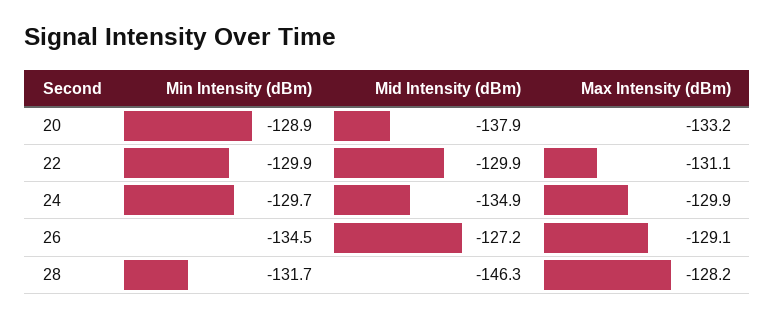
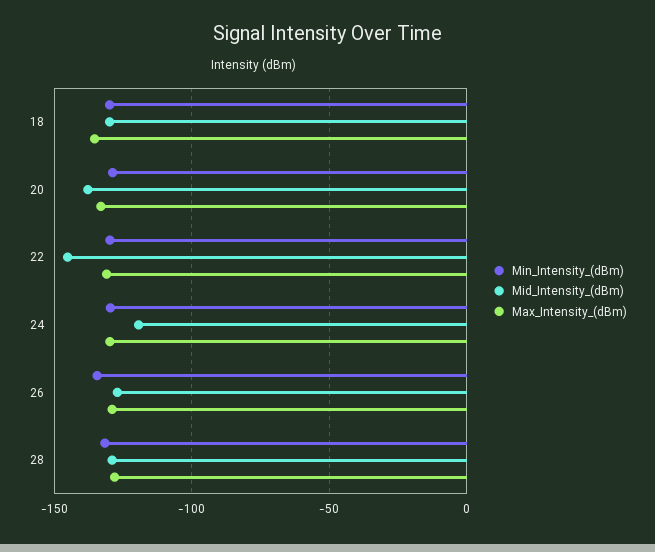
Mid Intensity (dBm), 22: -129.9 -> -145
Mid Intensity (dBm), 24: -134.9 -> -120
Mid Intensity (dBm), 28: -146.3 -> -130
Min Intensity (dBm), 18: none -> -130
Mid Intensity (dBm), 18: none -> -130
Max Intensity (dBm), 18: none -> -135

